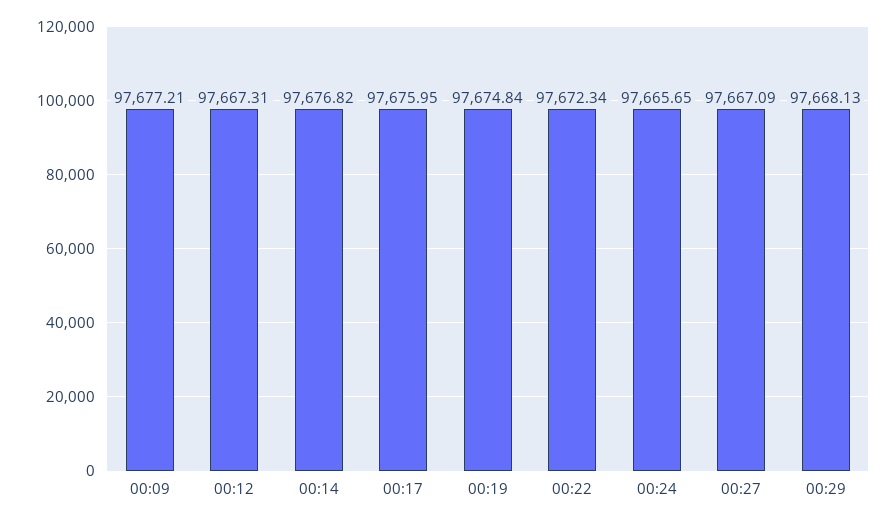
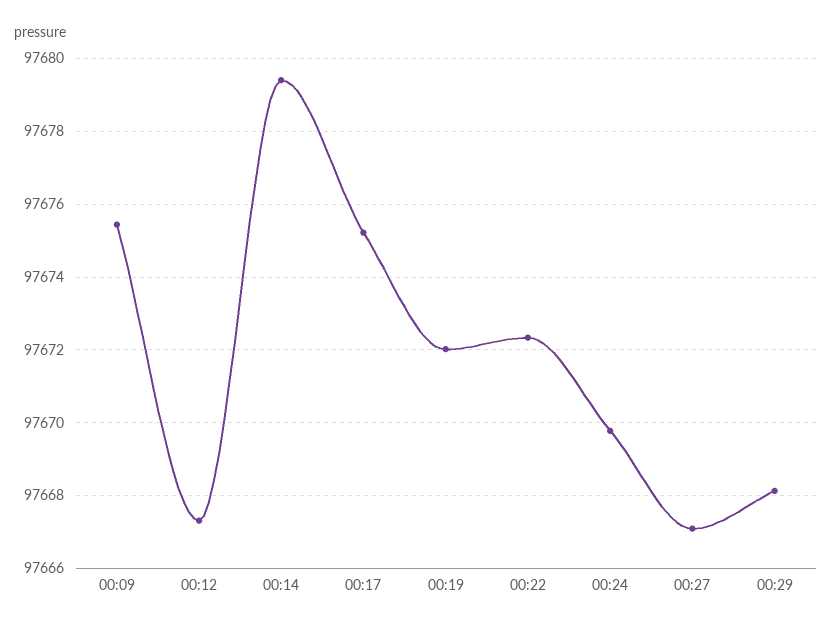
00:09: 97677.21 -> 97675.4
00:14: 97676.82 -> 97679.4
00:17: 97675.95 -> 97675.2
00:19: 97674.84 -> 97672
00:24: 97665.65 -> 97669.8

